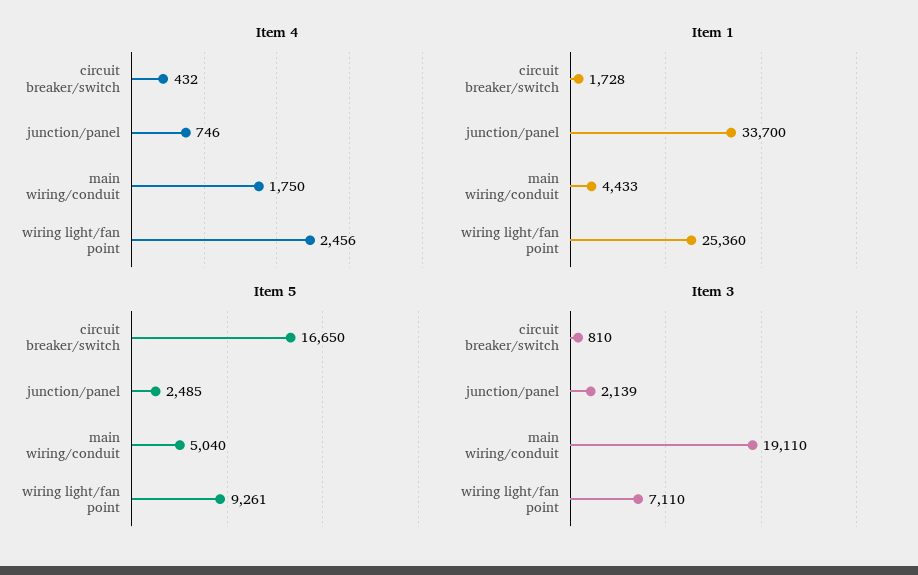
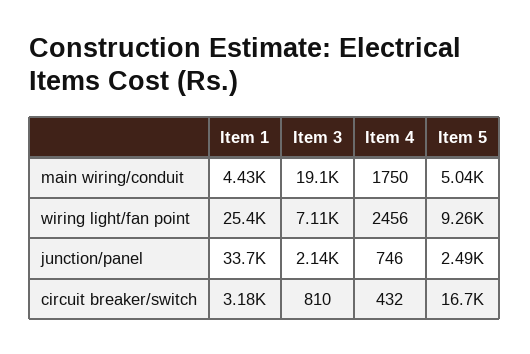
Item 1, circuit breaker/switch: 1728 -> 3180

